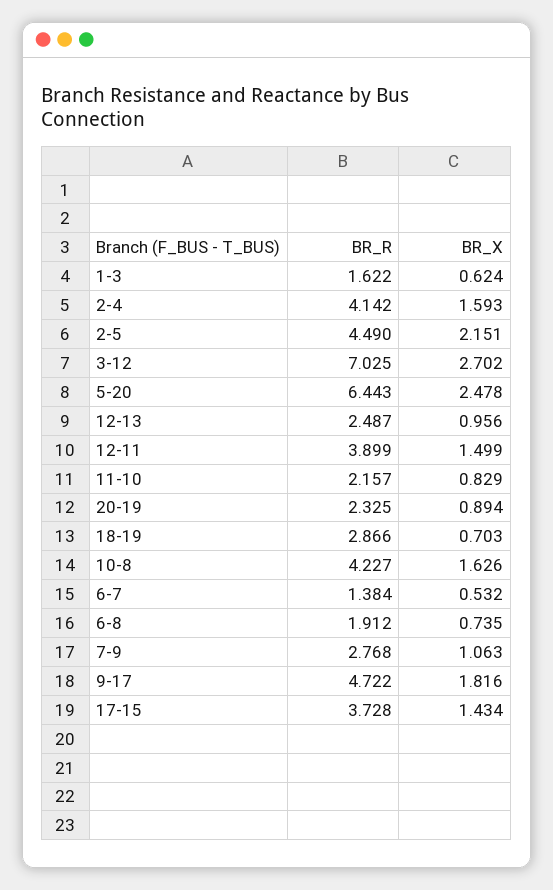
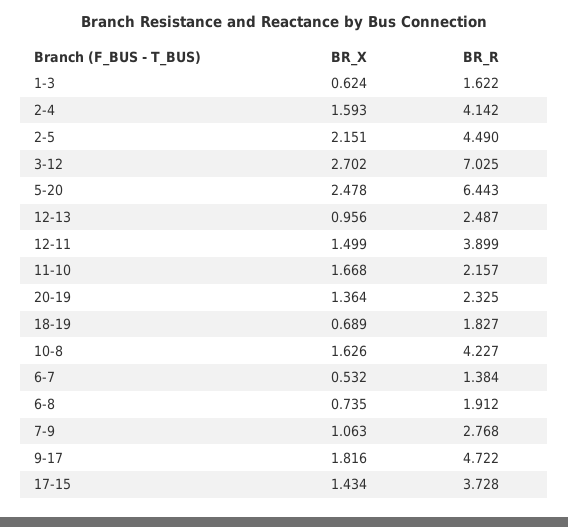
BR_X, 11-10: 0.829 -> 1.668
BR_X, 20-19: 0.894 -> 1.364
BR_R, 18-19: 2.866 -> 1.827
BR_X, 18-19: 0.703 -> 0.689

